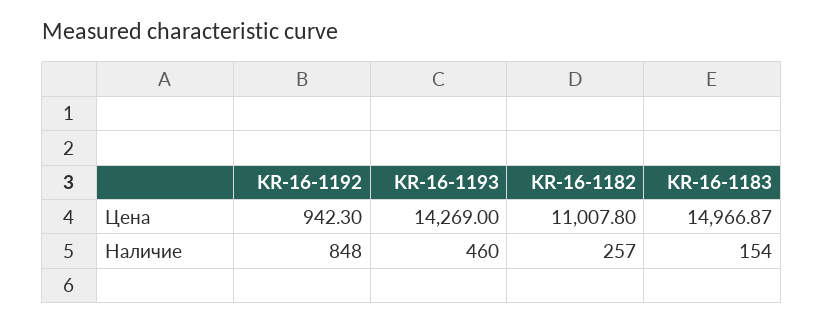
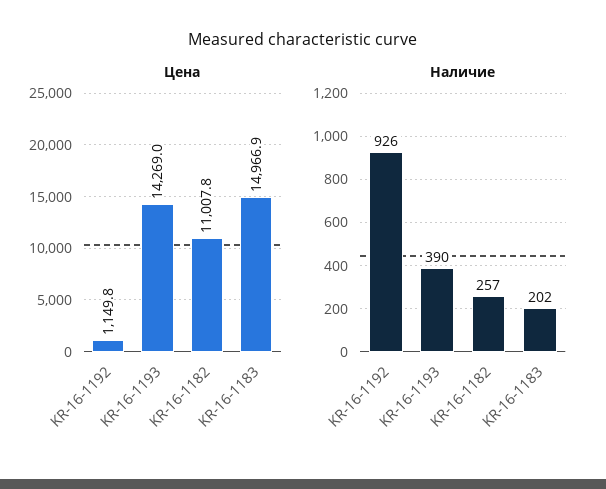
Цена, KR-16-1192: 942.3 -> 1149.8
Наличие, KR-16-1192: 848 -> 926
Наличие, KR-16-1193: 460 -> 390
Наличие, KR-16-1183: 154 -> 202

